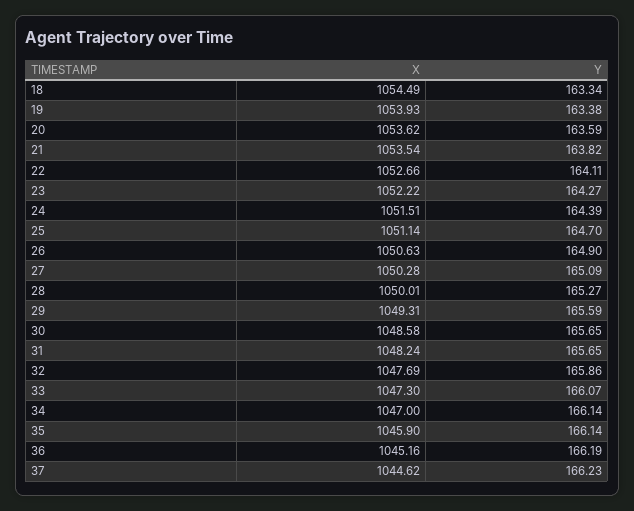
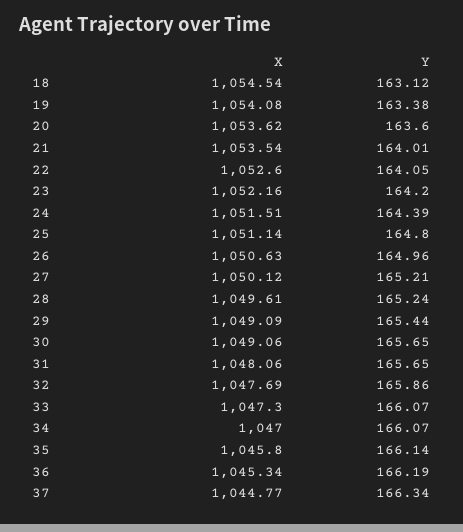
X, 18: 1054.49 -> 1054.54
Y, 18: 163.34 -> 163.12
X, 19: 1053.93 -> 1054.08
Y, 20: 163.59 -> 163.6
Y, 21: 163.82 -> 164.01
X, 22: 1052.66 -> 1052.6
Y, 22: 164.11 -> 164.05
X, 23: 1052.22 -> 1052.16
Y, 23: 164.27 -> 164.2
Y, 25: 164.7 -> 164.8
Y, 26: 164.9 -> 164.96
X, 27: 1050.28 -> 1050.12
Y, 27: 165.09 -> 165.21
X, 28: 1050.01 -> 1049.61
Y, 28: 165.27 -> 165.24
X, 29: 1049.31 -> 1049.09
Y, 29: 165.59 -> 165.44
X, 30: 1048.58 -> 1049.06
X, 31: 1048.24 -> 1048.06
Y, 34: 166.14 -> 166.07
X, 35: 1045.9 -> 1045.8
X, 36: 1045.16 -> 1045.34
X, 37: 1044.62 -> 1044.77
Y, 37: 166.23 -> 166.34

